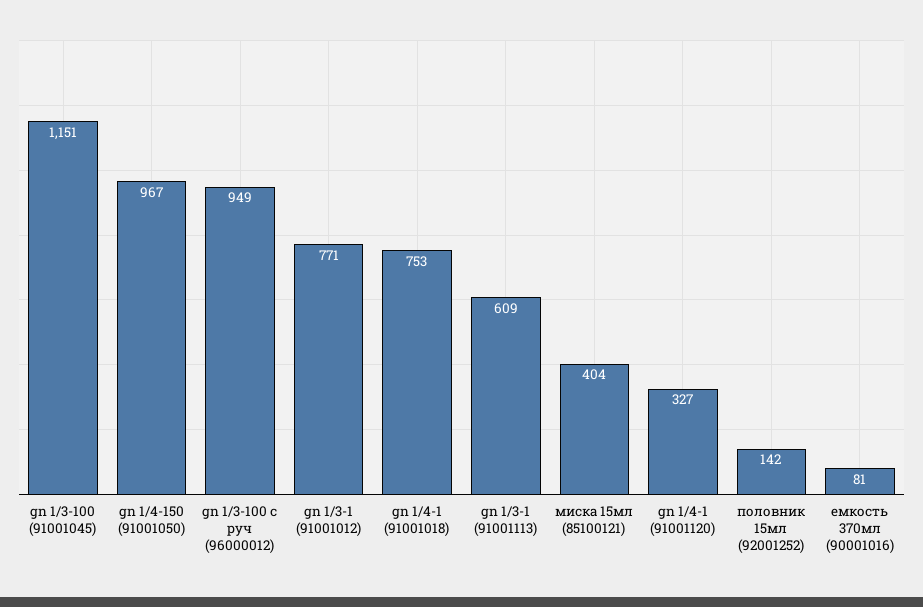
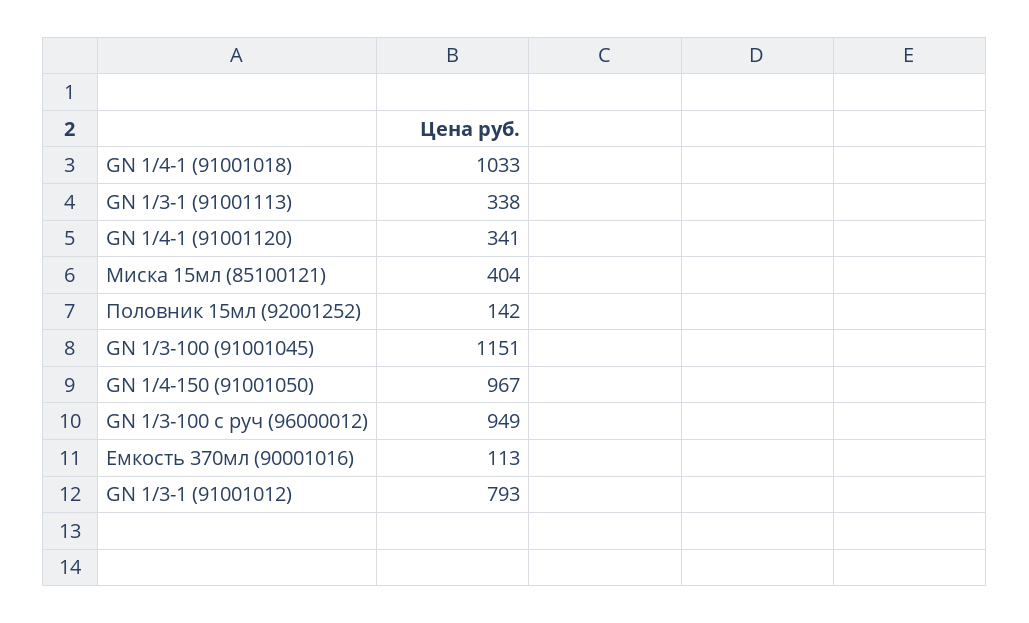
gn 1/3-1 (91001012): 771 -> 793
gn 1/4-1 (91001018): 753 -> 1033
gn 1/3-1 (91001113): 609 -> 338
gn 1/4-1 (91001120): 327 -> 341
емкость 370мл (90001016): 81 -> 113

